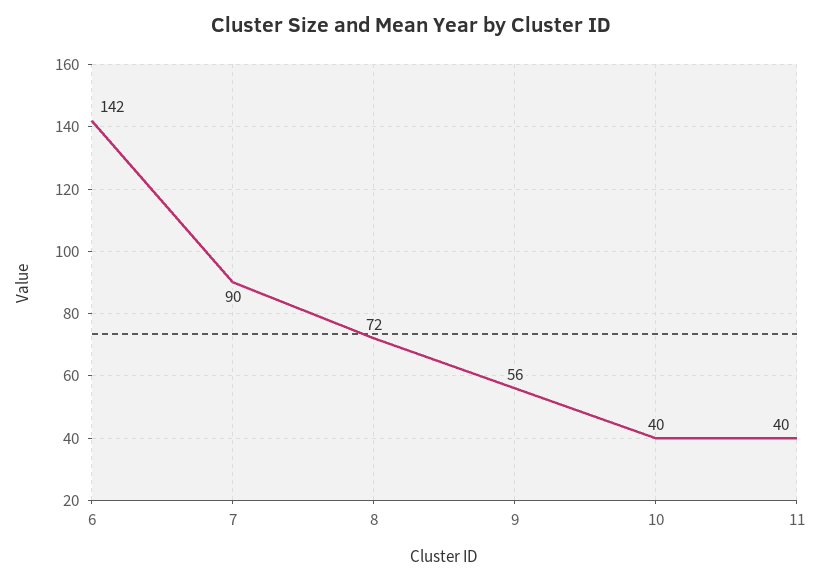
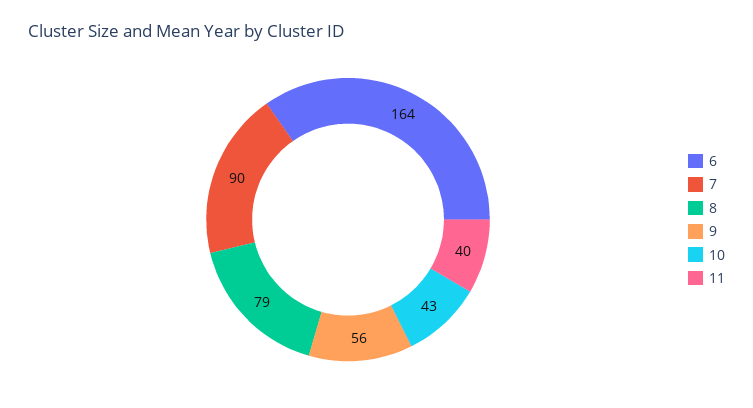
6: 142 -> 164
8: 72 -> 79
10: 40 -> 43

